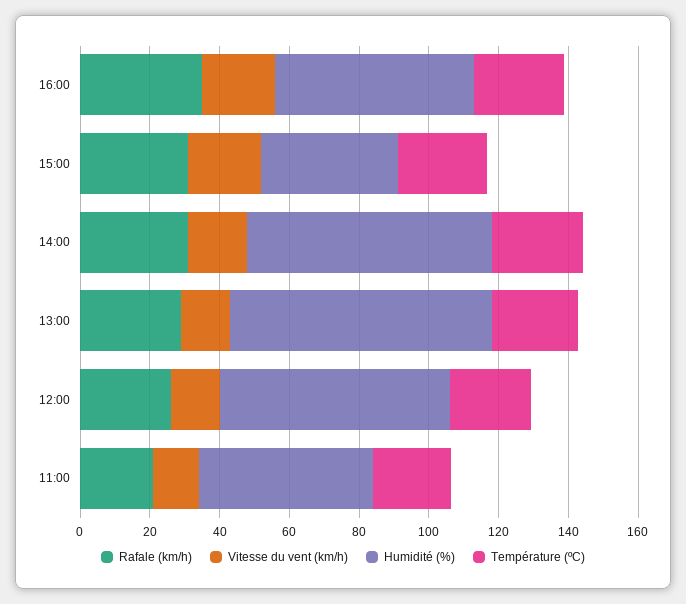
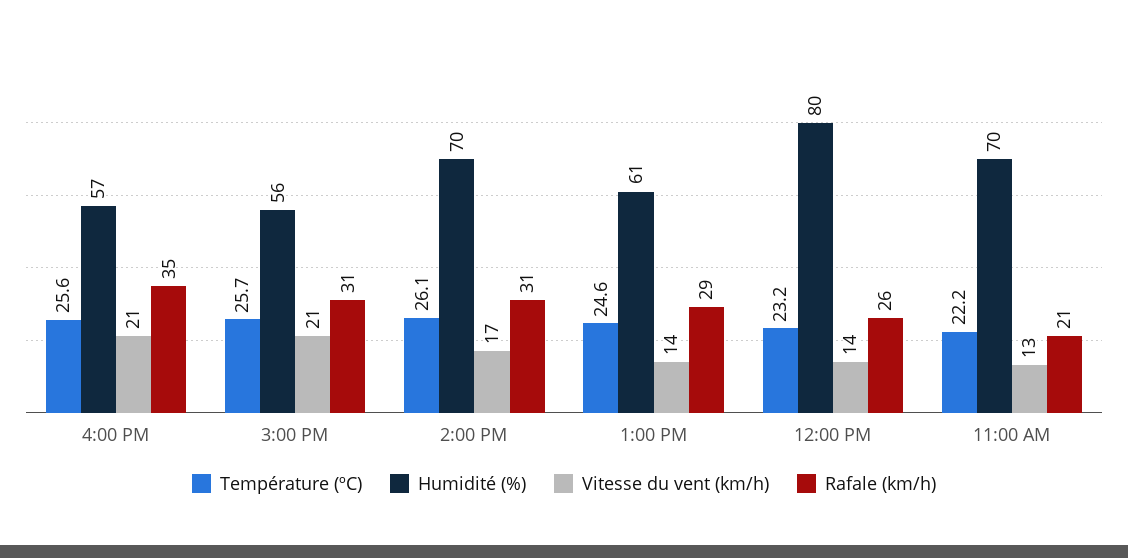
Humidité (%), 15:00: 40 -> 56
Humidité (%), 13:00: 75 -> 61
Humidité (%), 12:00: 65 -> 80
Humidité (%), 11:00: 50 -> 70

